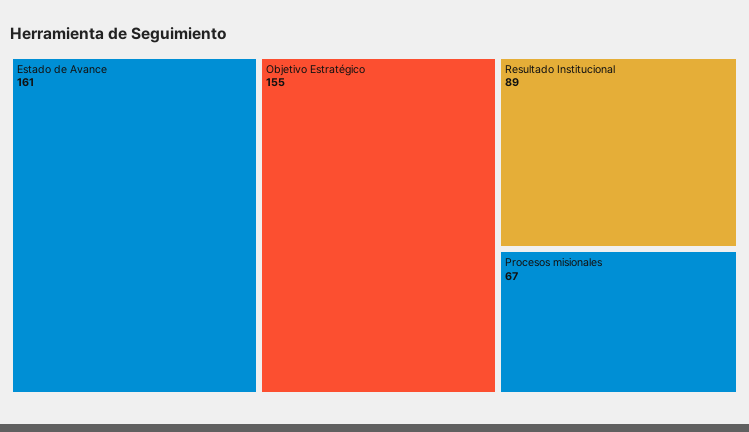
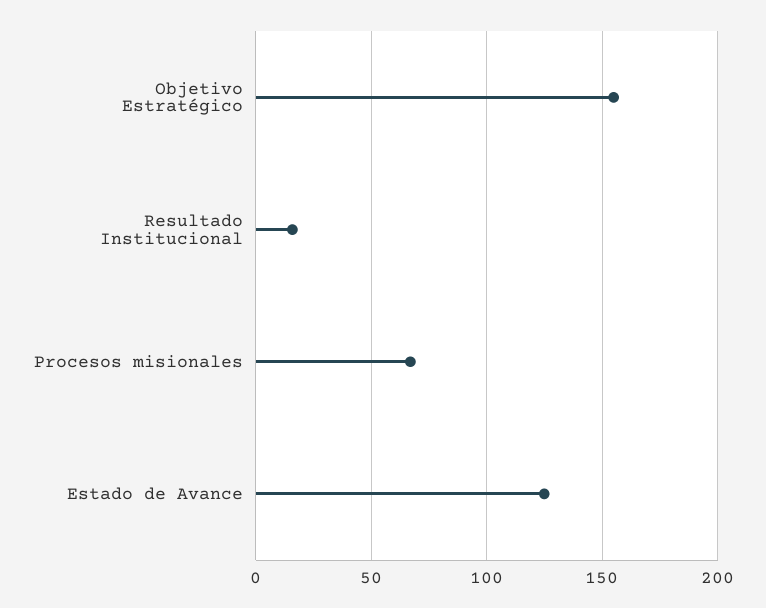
Estado de Avance: 161 -> 125
Resultado Institucional: 89 -> 15

